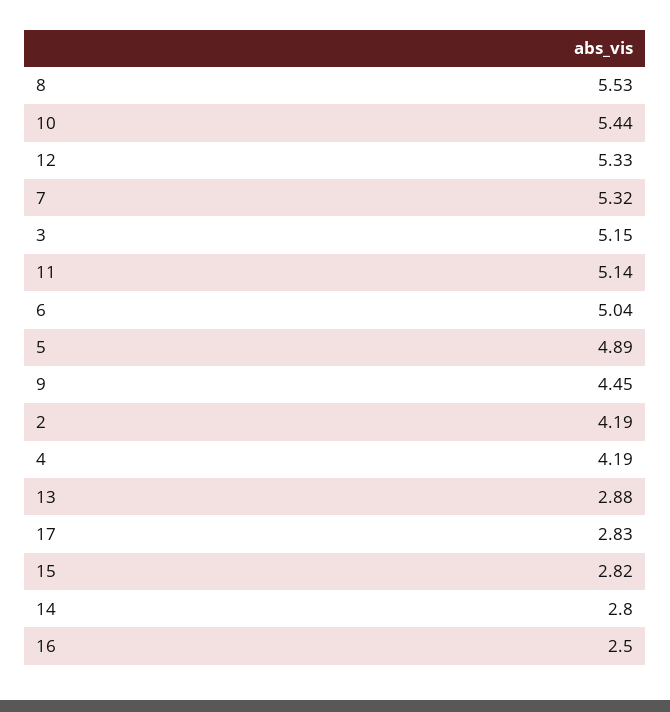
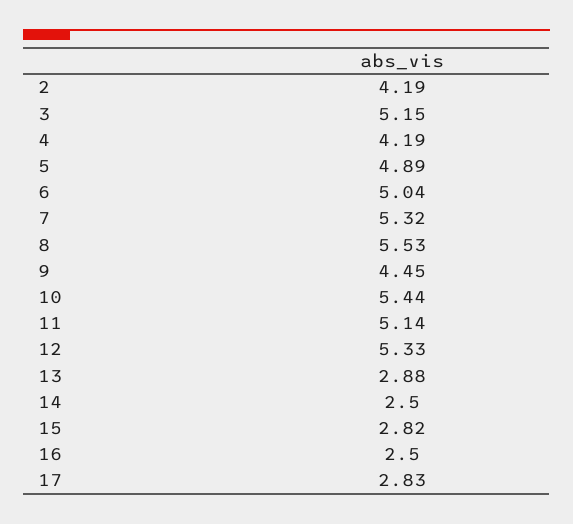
14: 2.8 -> 2.5

